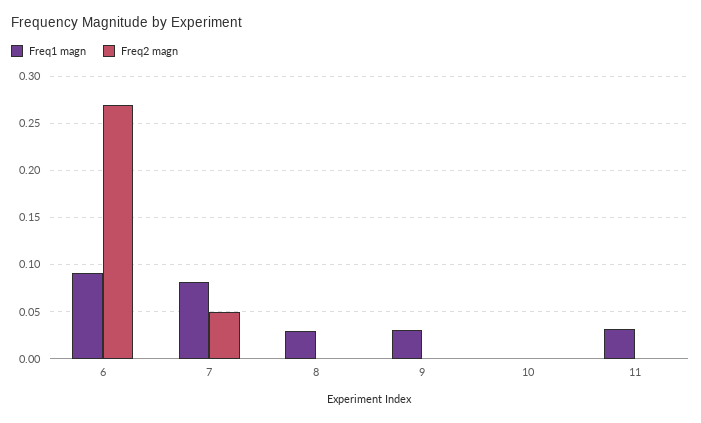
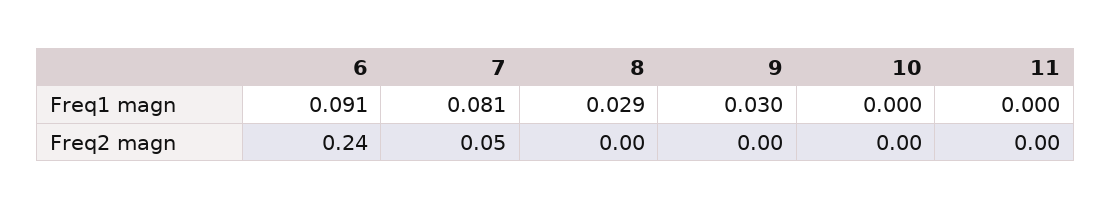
Freq2 magn, 6: 0.27 -> 0.24
Freq1 magn, 11: 0.03 -> 0

